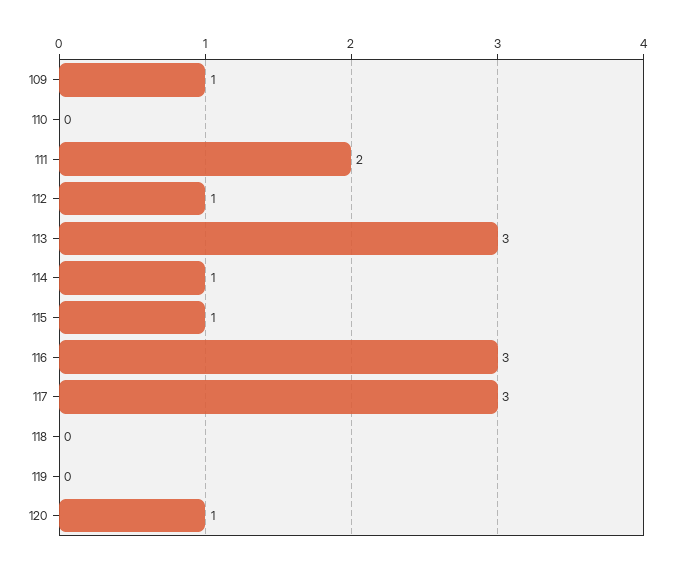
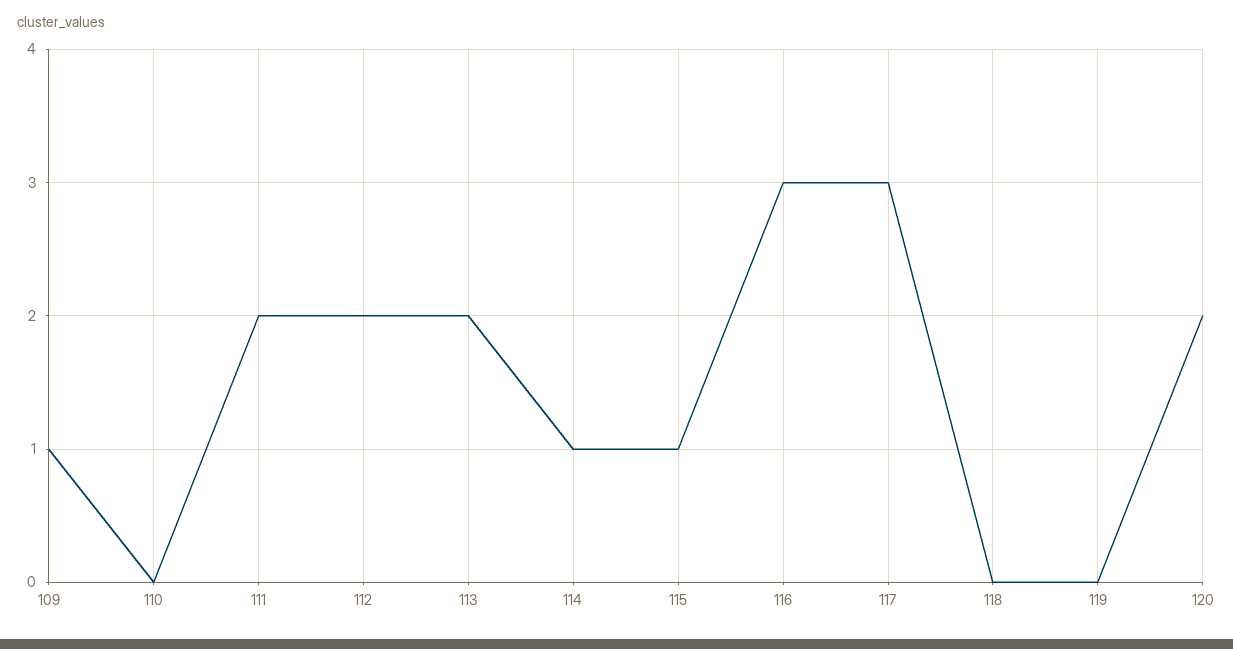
112: 1 -> 2
113: 3 -> 2
120: 1 -> 2

